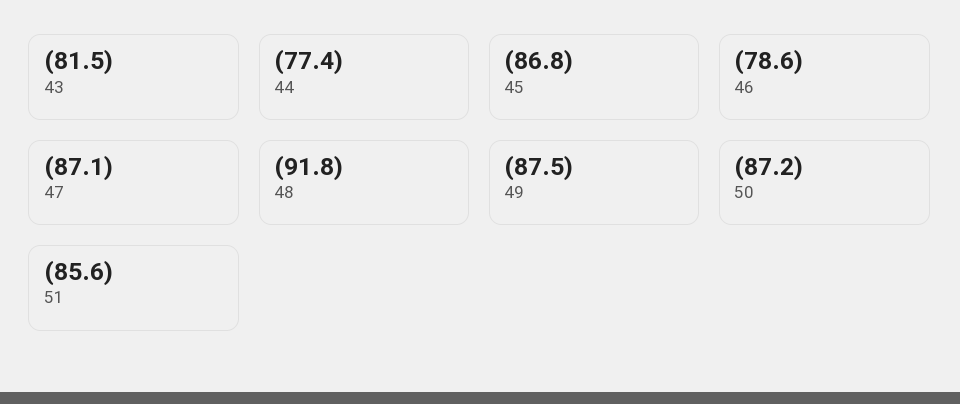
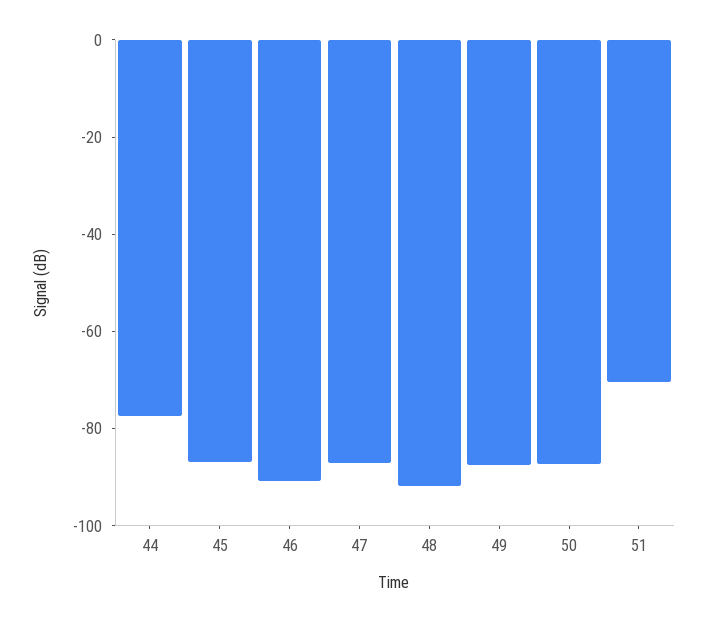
43: -81.5 -> none
46: -78.6 -> -90
51: -85.6 -> -70

